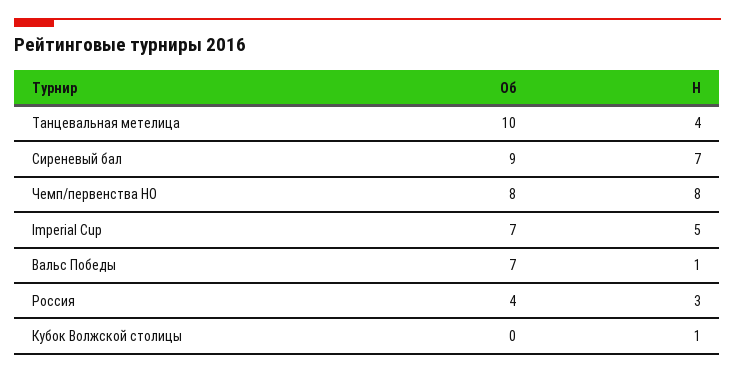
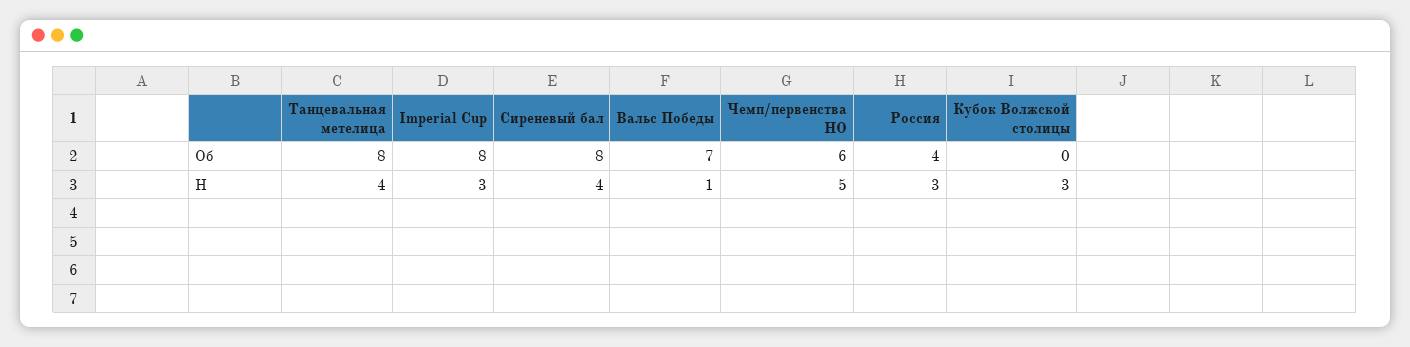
Об, Танцевальная метелица: 10 -> 8
Об, Сиреневый бал: 9 -> 8
Н, Сиреневый бал: 7 -> 4
Об, Чемп/первенства НО: 8 -> 6
Н, Чемп/первенства НО: 8 -> 5
Об, Imperial Cup: 7 -> 8
Н, Imperial Cup: 5 -> 3
Н, Кубок Волжской столицы: 1 -> 3

